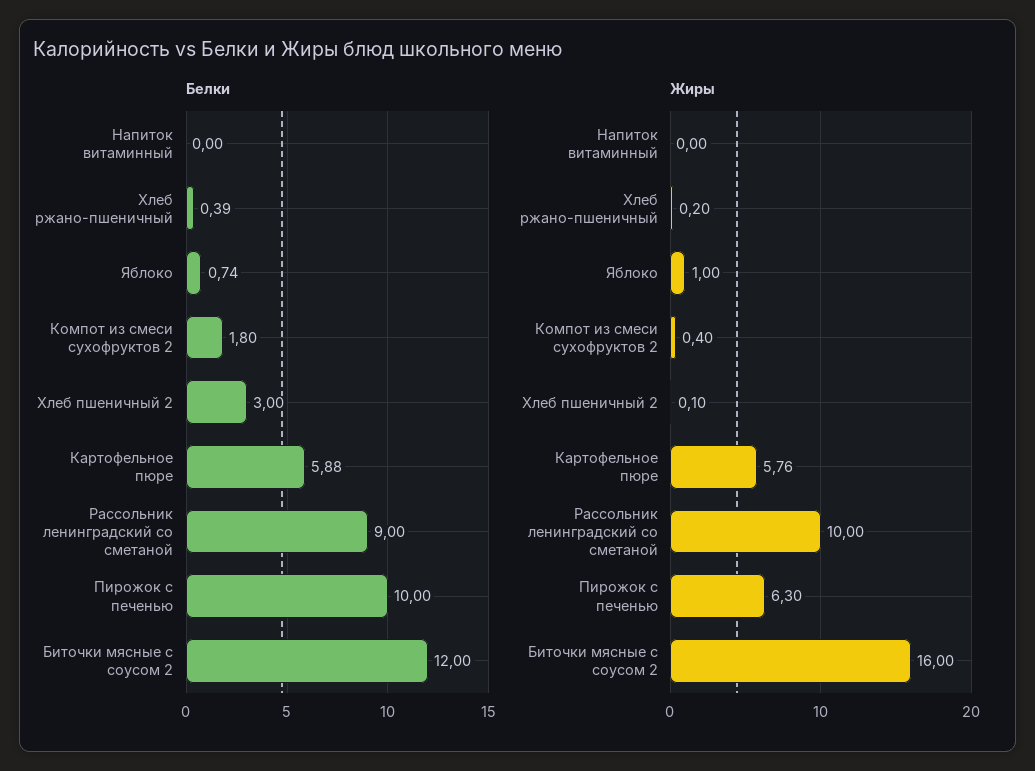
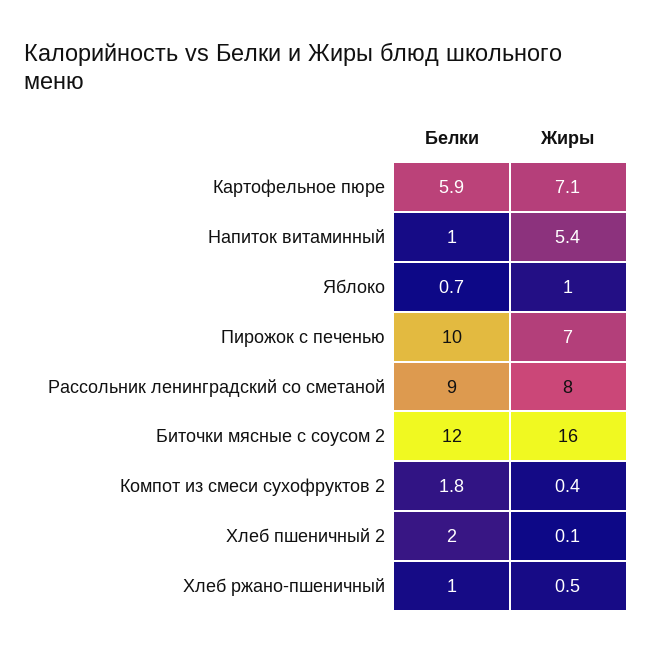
Белки, Напиток витаминный: 0 -> 1
Белки, Хлеб ржано-пшеничный: 0.39 -> 1
Белки, Хлеб пшеничный 2: 3 -> 2
Жиры, Напиток витаминный: 0 -> 5.4
Жиры, Хлеб ржано-пшеничный: 0.2 -> 0.5
Жиры, Картофельное пюре: 5.76 -> 7.1
Жиры, Рассольник ленинградский со сметаной: 10 -> 8
Жиры, Пирожок с печенью: 6.3 -> 7

